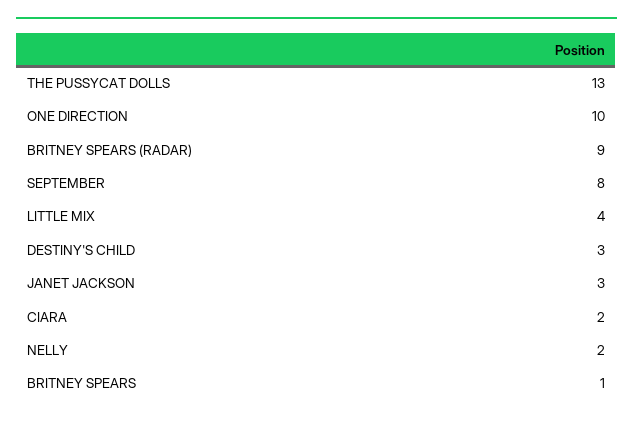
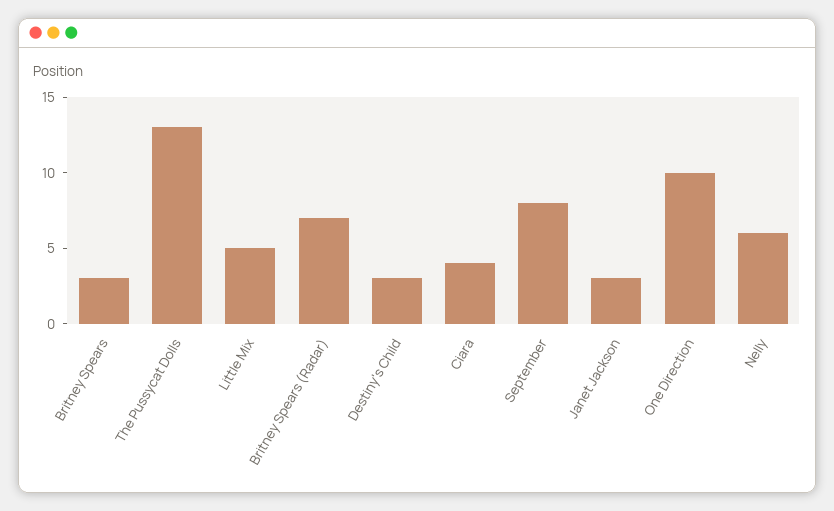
BRITNEY SPEARS (RADAR): 9 -> 7
LITTLE MIX: 4 -> 5
CIARA: 2 -> 4
NELLY: 2 -> 6
BRITNEY SPEARS: 1 -> 3

